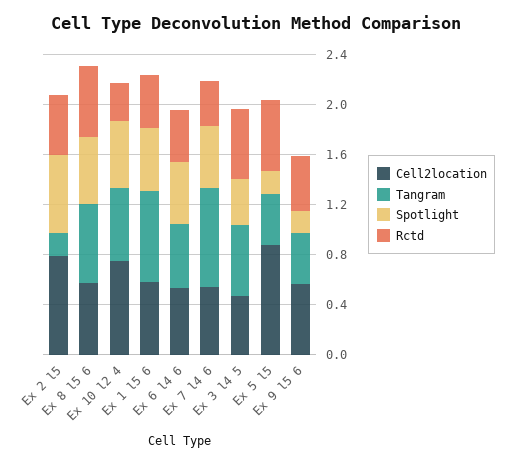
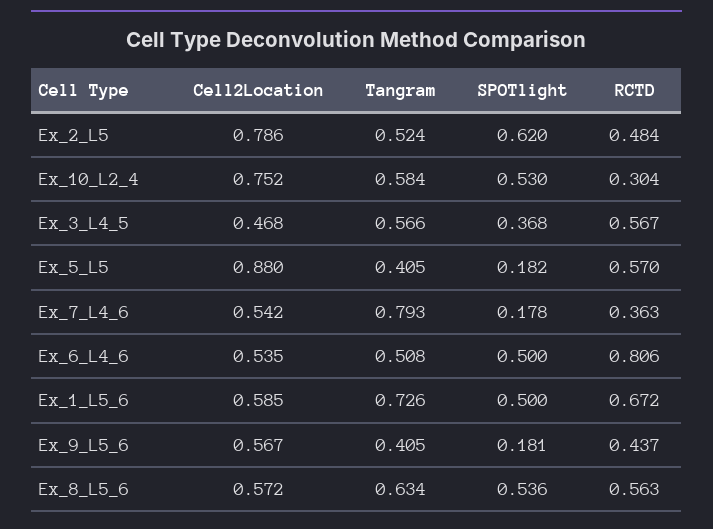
Tangram, Ex 2 l5: 0.2 -> 0.524
Rctd, Ex 1 l5 6: 0.4 -> 0.672
Rctd, Ex 6 l4 6: 0.4 -> 0.806
Spotlight, Ex 7 l4 6: 0.5 -> 0.178

